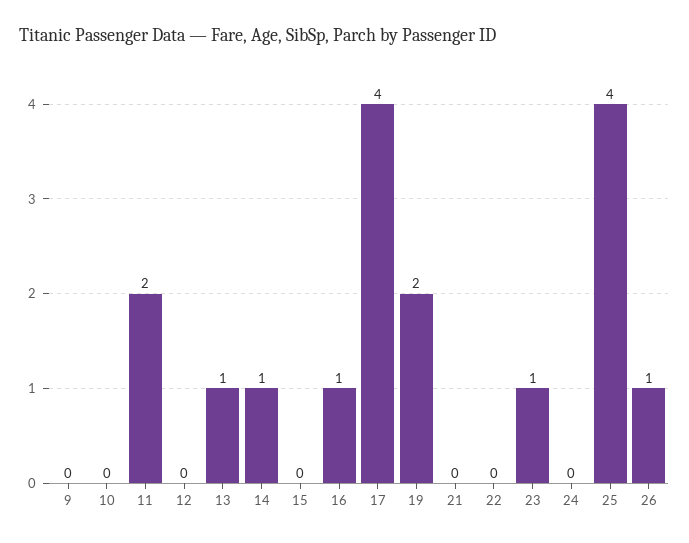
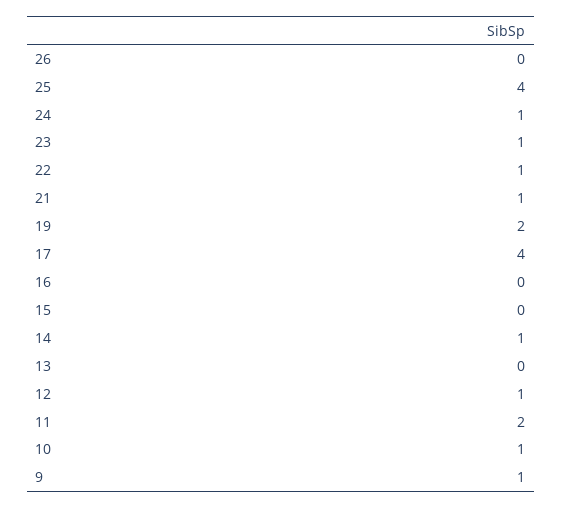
9: 0 -> 1
10: 0 -> 1
12: 0 -> 1
13: 1 -> 0
16: 1 -> 0
21: 0 -> 1
22: 0 -> 1
24: 0 -> 1
26: 1 -> 0

